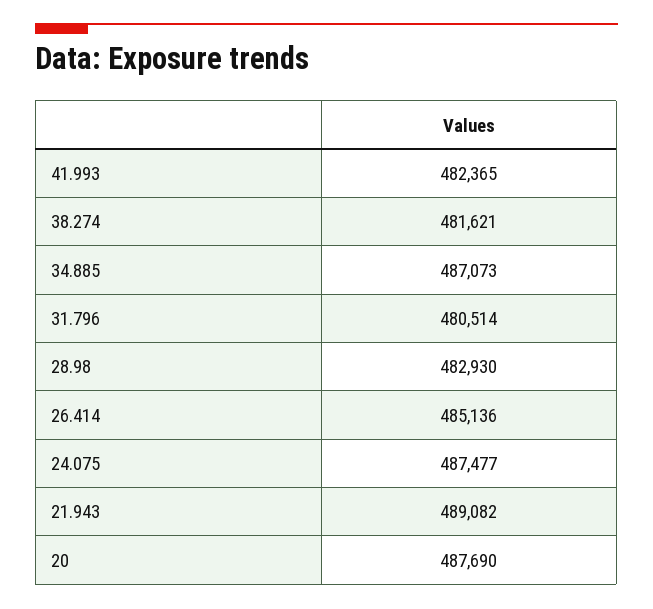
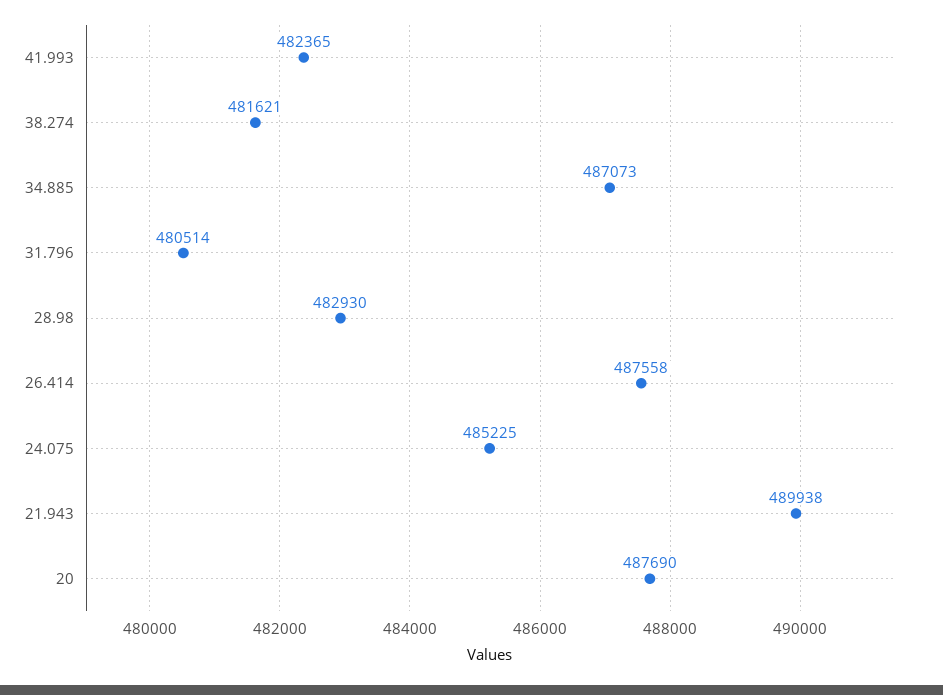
26.414: 485136 -> 487558
24.075: 487477 -> 485225
21.943: 489082 -> 489938

